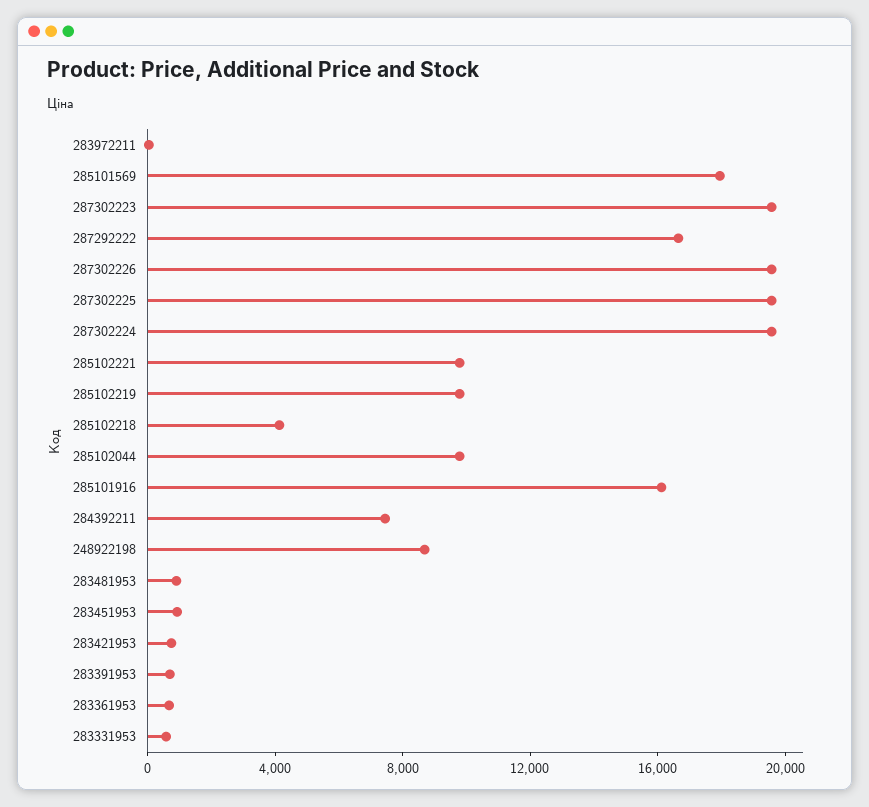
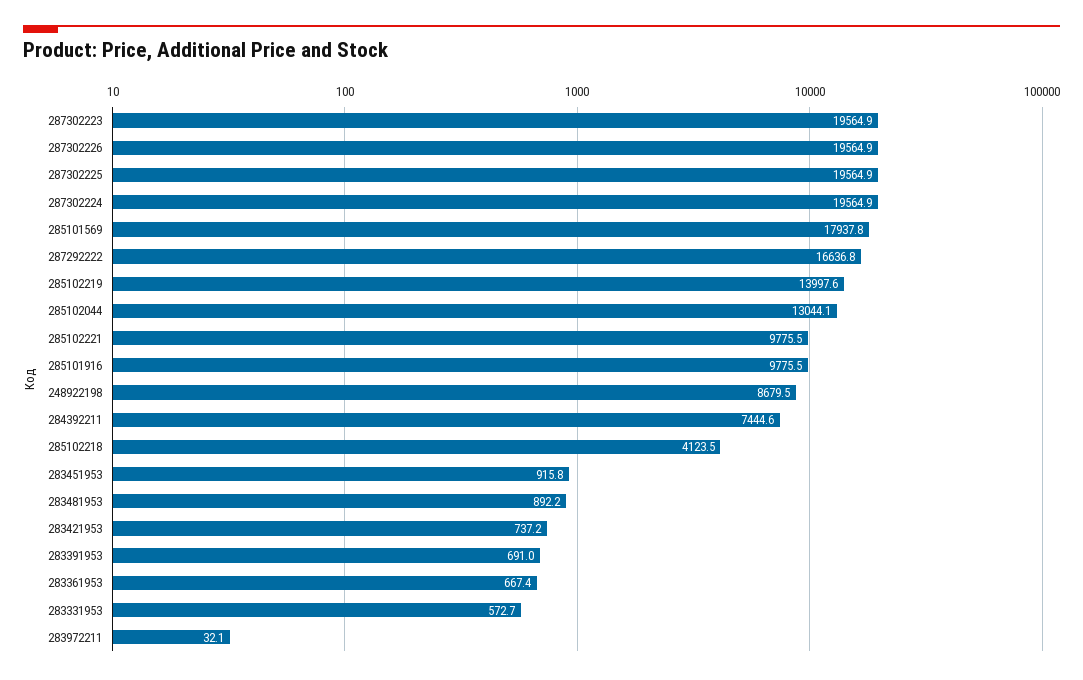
285102219: 10000 -> 13997.6
285102044: 10000 -> 13044.1
285101916: 16000 -> 9775.5

